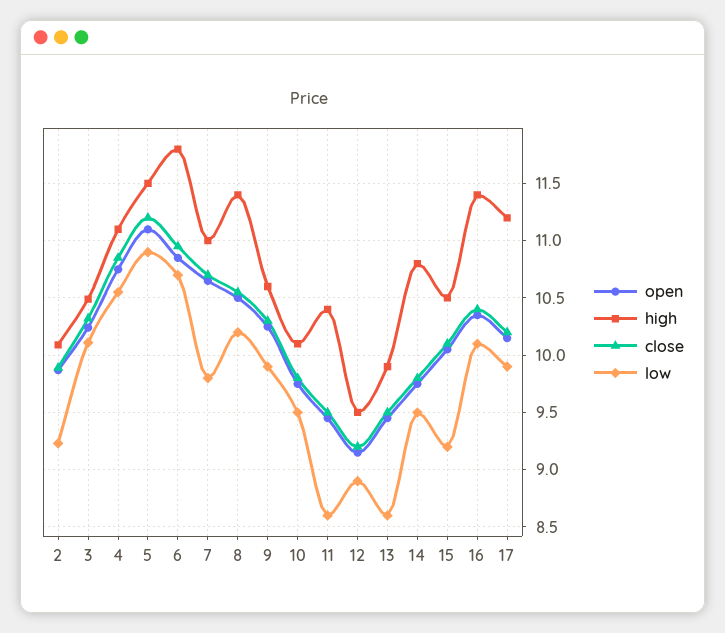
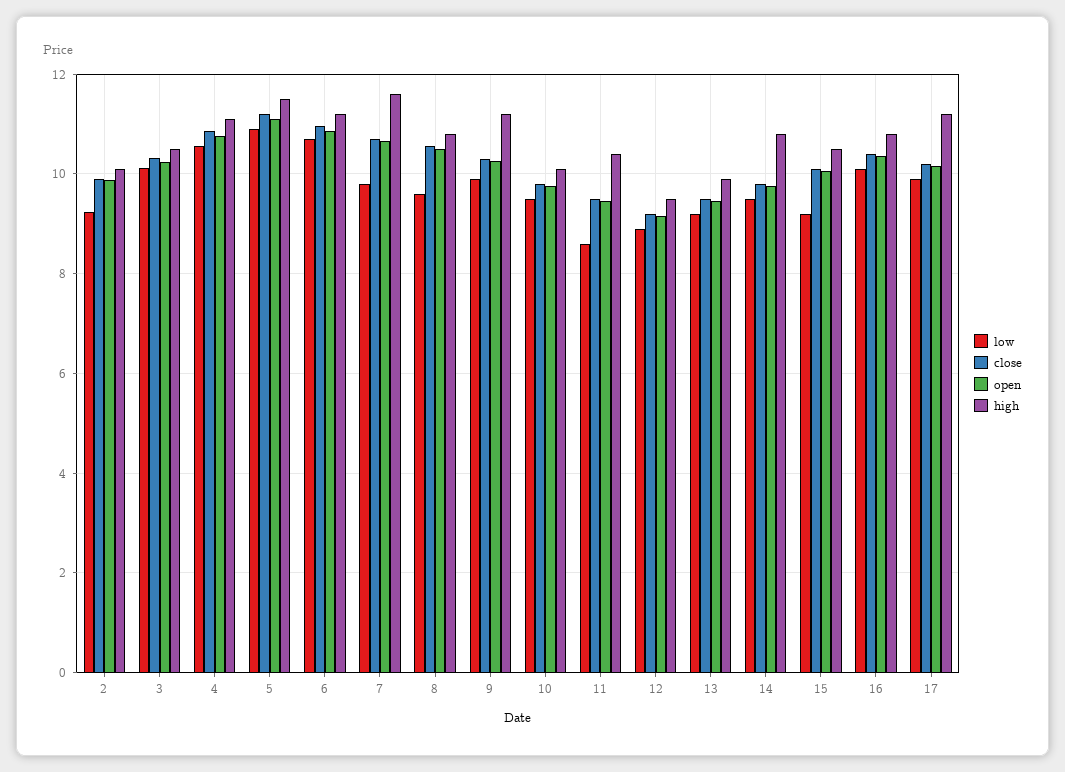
high, 6: 11.8 -> 11.2
high, 7: 11 -> 11.6
high, 8: 11.4 -> 10.8
low, 8: 10.2 -> 9.6
high, 9: 10.6 -> 11.2
low, 13: 8.6 -> 9.2
high, 16: 11.4 -> 10.8

